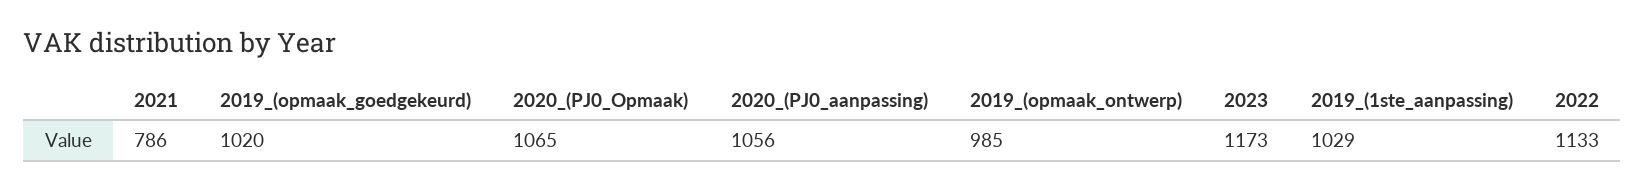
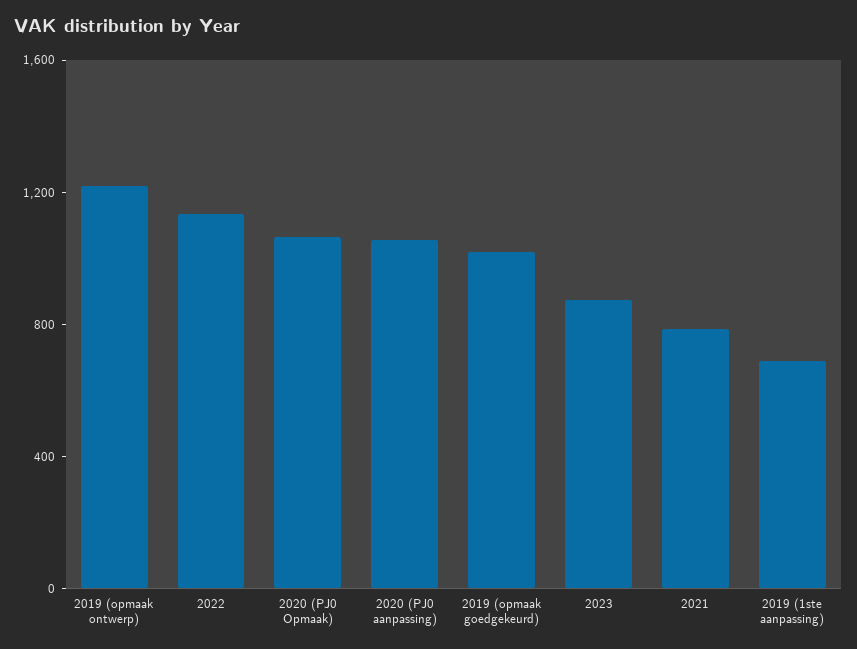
2019_(opmaak_ontwerp): 985 -> 1200
2023: 1173 -> 900
2019_(1ste_aanpassing): 1029 -> 700

